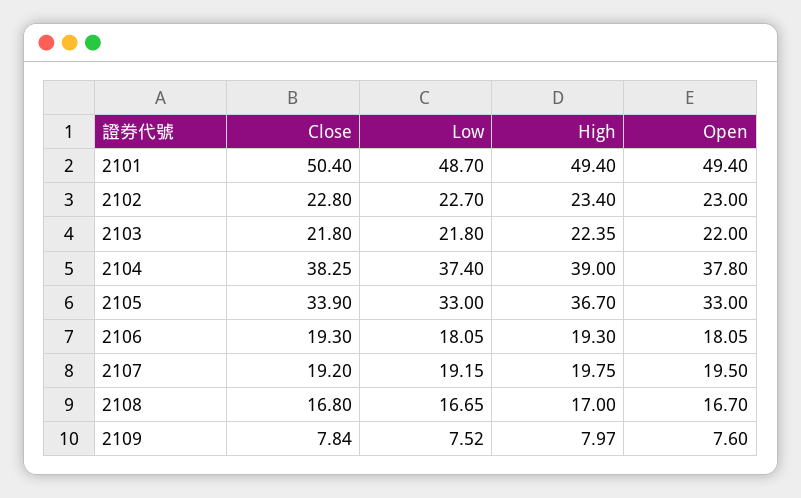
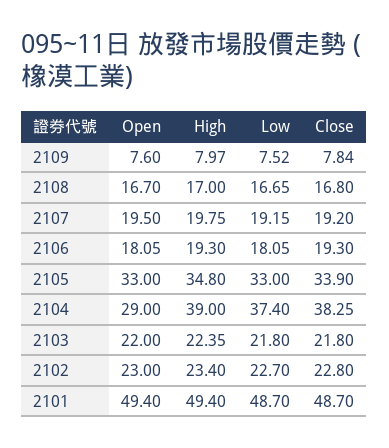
Close, 2101: 50.4 -> 48.7
Open, 2104: 37.8 -> 29
High, 2105: 36.7 -> 34.8

